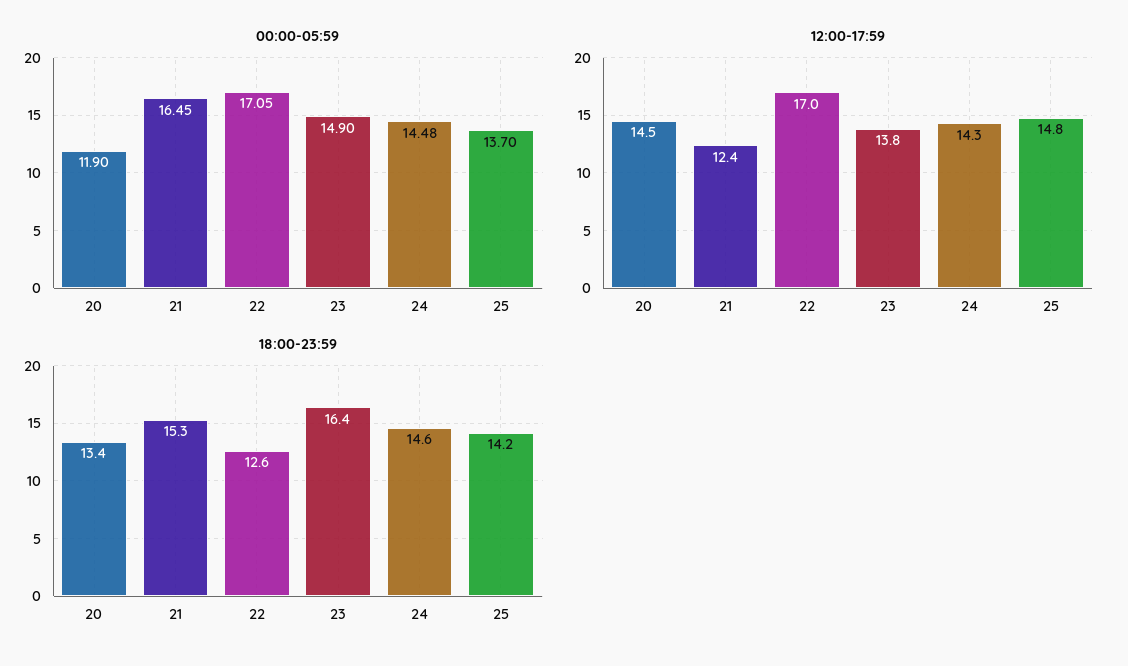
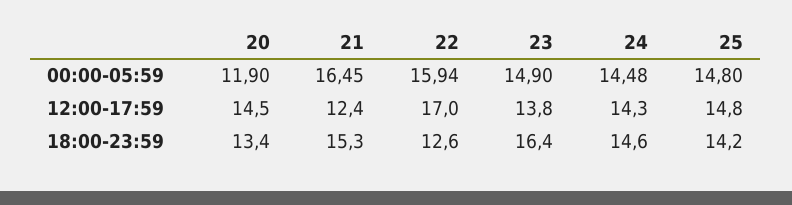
00:00-05:59, 22: 17.05 -> 15.94
00:00-05:59, 25: 13.7 -> 14.8

